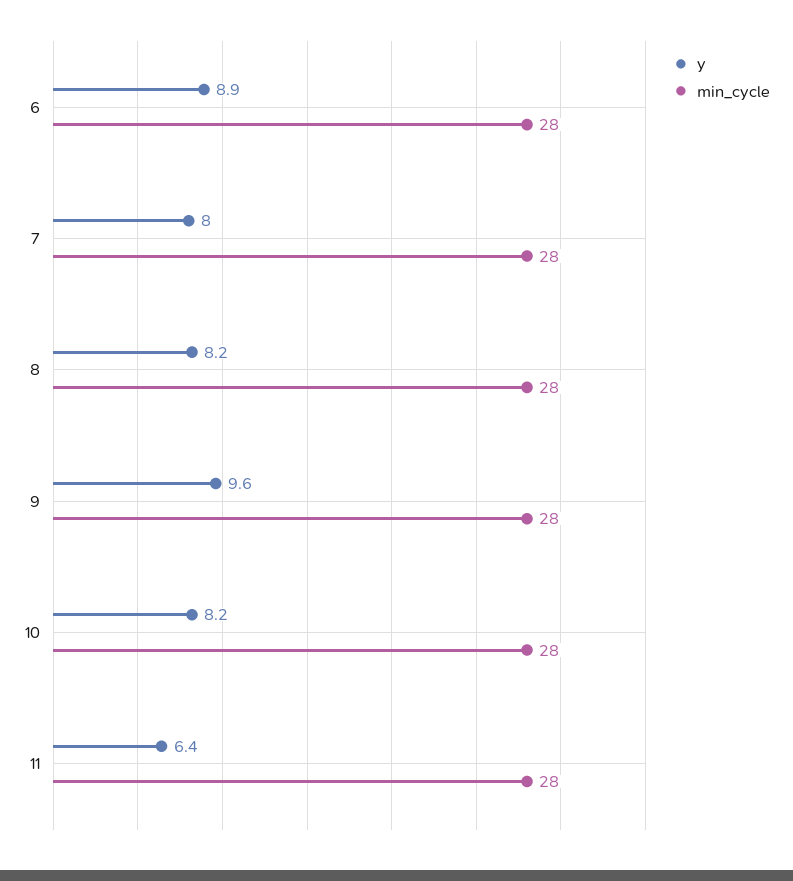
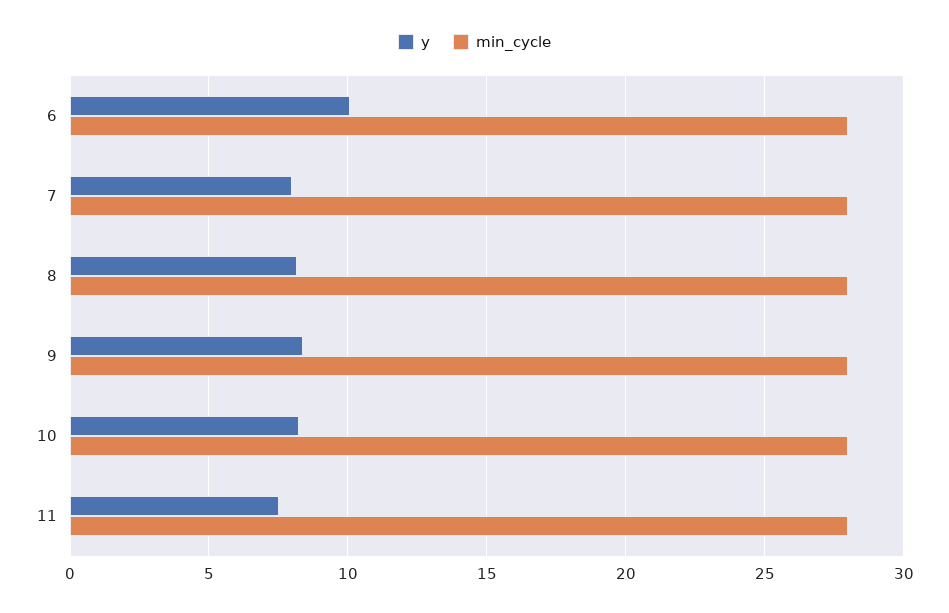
y, 6: 8.9 -> 10
y, 9: 9.6 -> 8.5
y, 11: 6.4 -> 7.5

